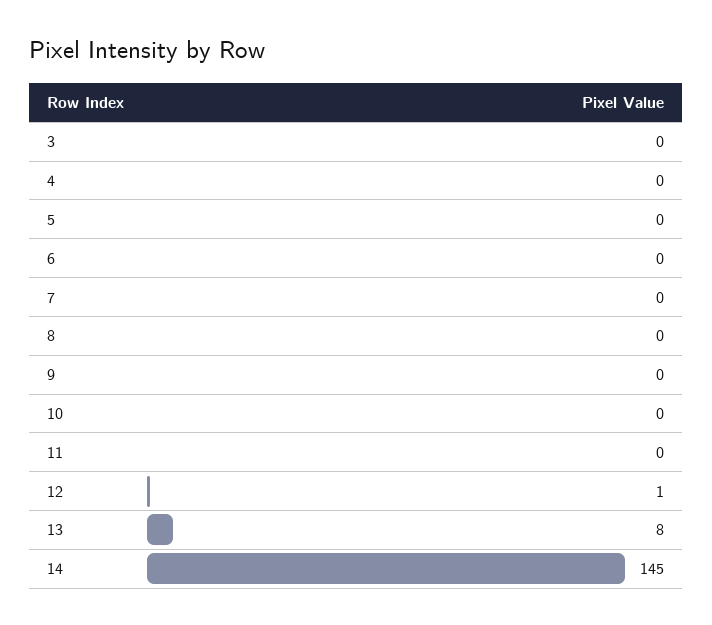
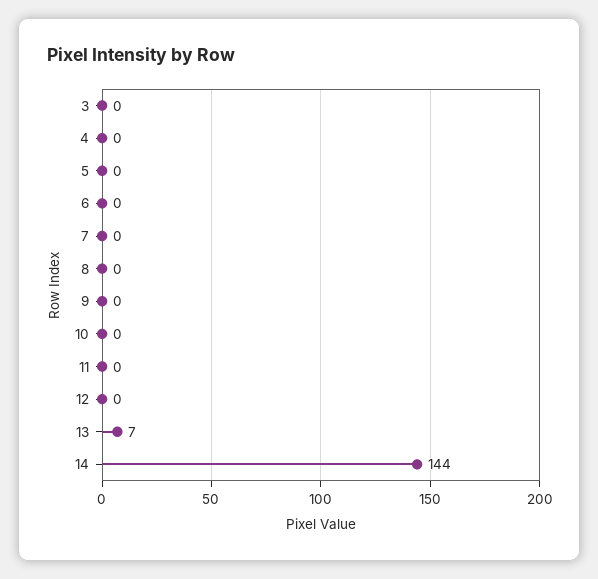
12: 1 -> 0
13: 8 -> 7
14: 145 -> 144

